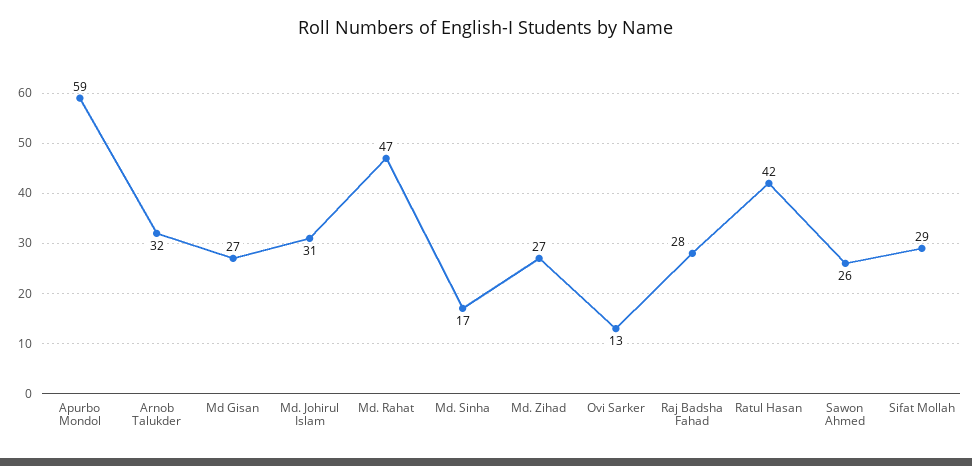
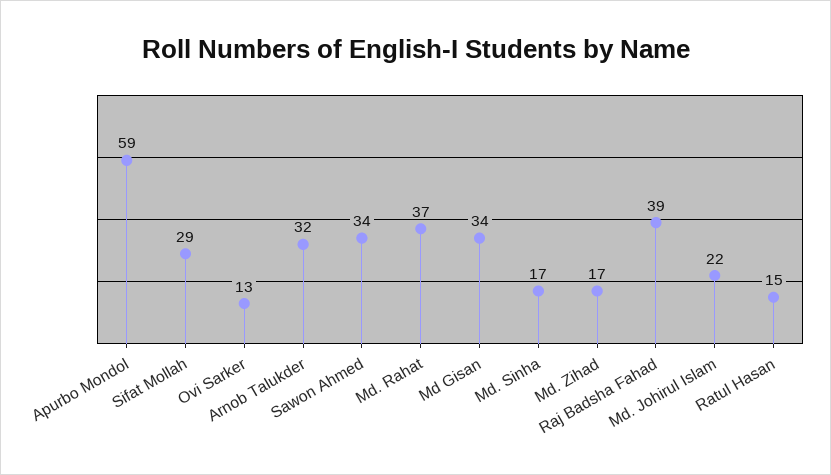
Md Gisan: 27 -> 34
Md. Johirul Islam: 31 -> 22
Md. Rahat: 47 -> 37
Md. Zihad: 27 -> 17
Raj Badsha Fahad: 28 -> 39
Ratul Hasan: 42 -> 15
Sawon Ahmed: 26 -> 34

